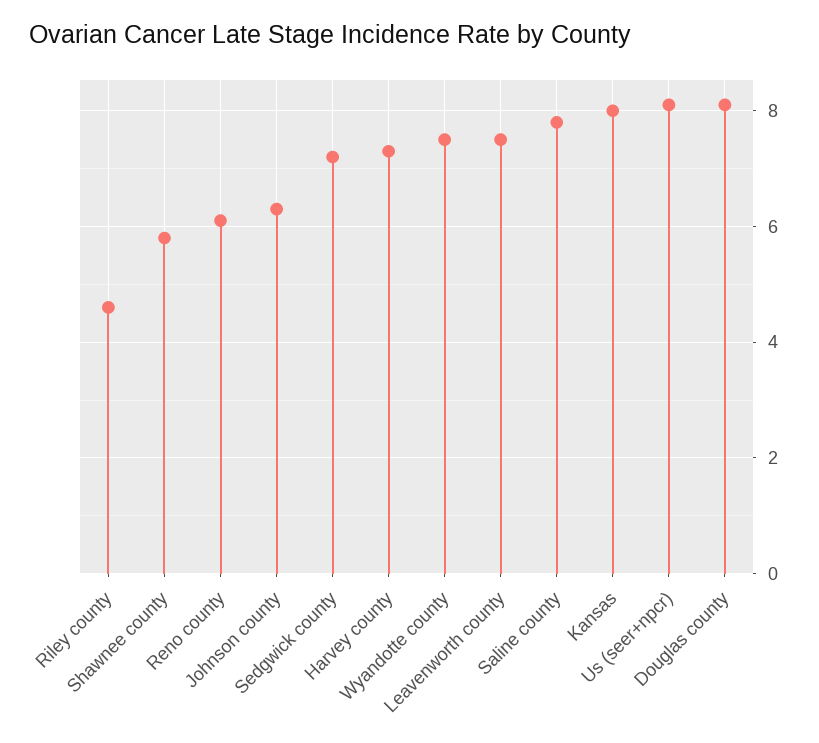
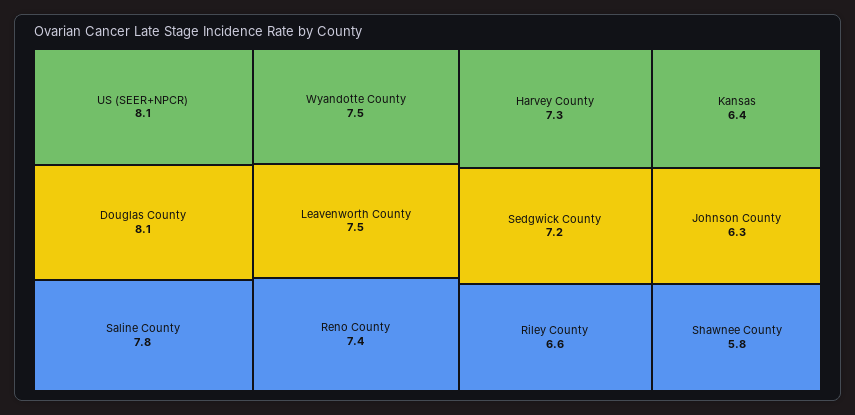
Riley county: 4.5 -> 6.6
Reno county: 6 -> 7.4
Kansas: 8 -> 6.4

